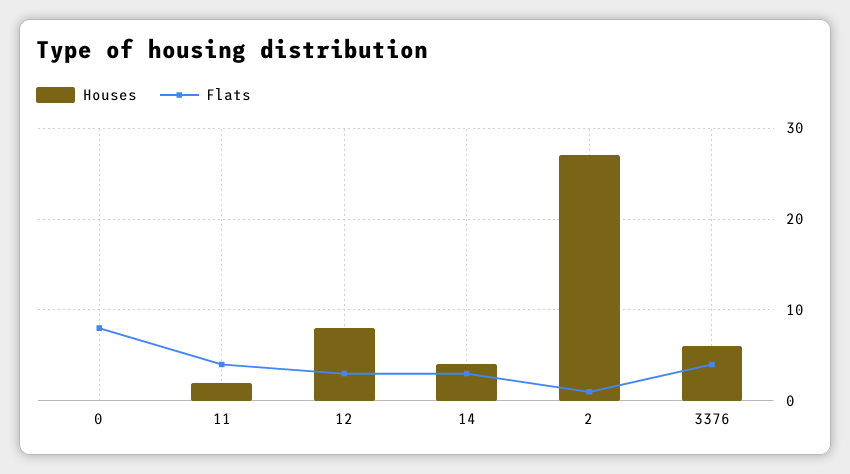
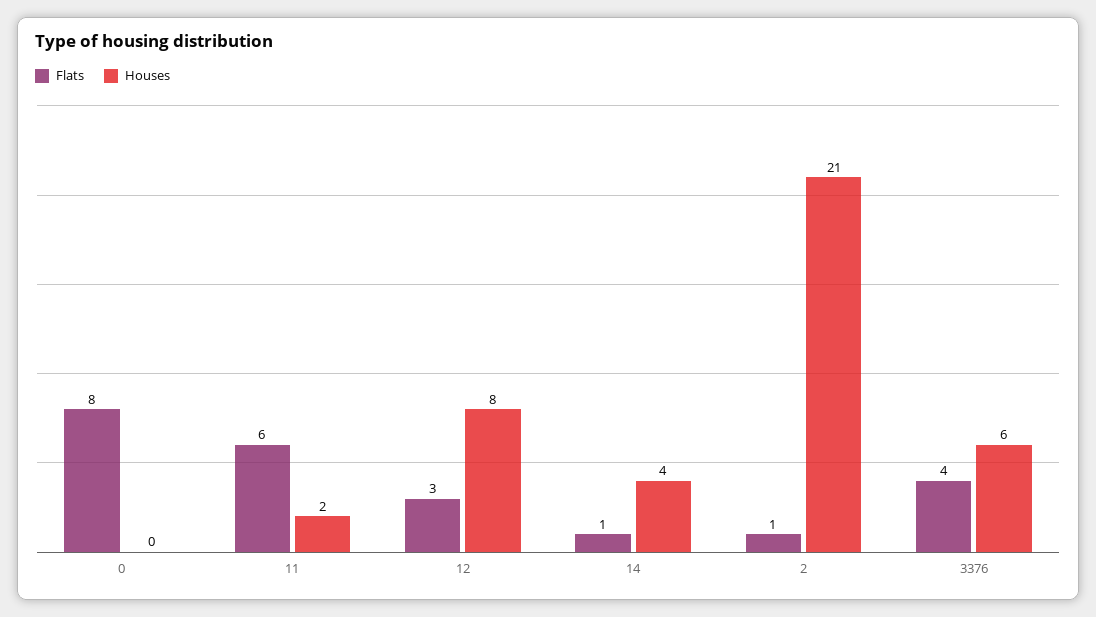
Flats, 11: 4 -> 6
Flats, 14: 3 -> 1
Houses, 2: 27 -> 21

